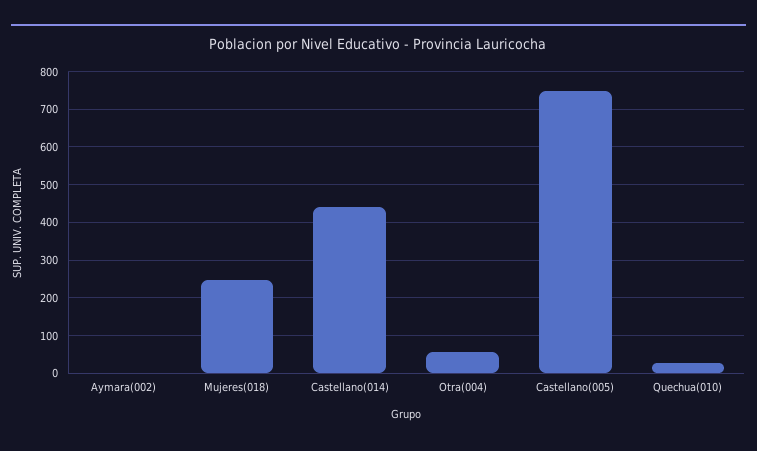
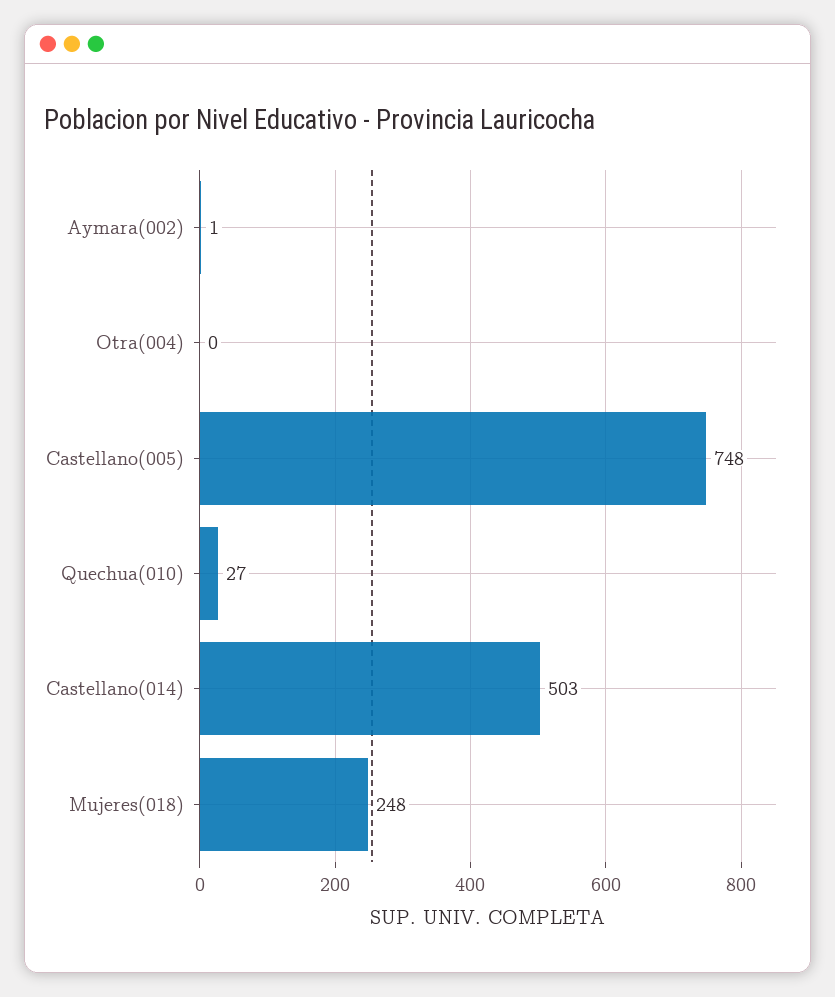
Castellano(014): 440 -> 503
Otra(004): 60 -> 0

